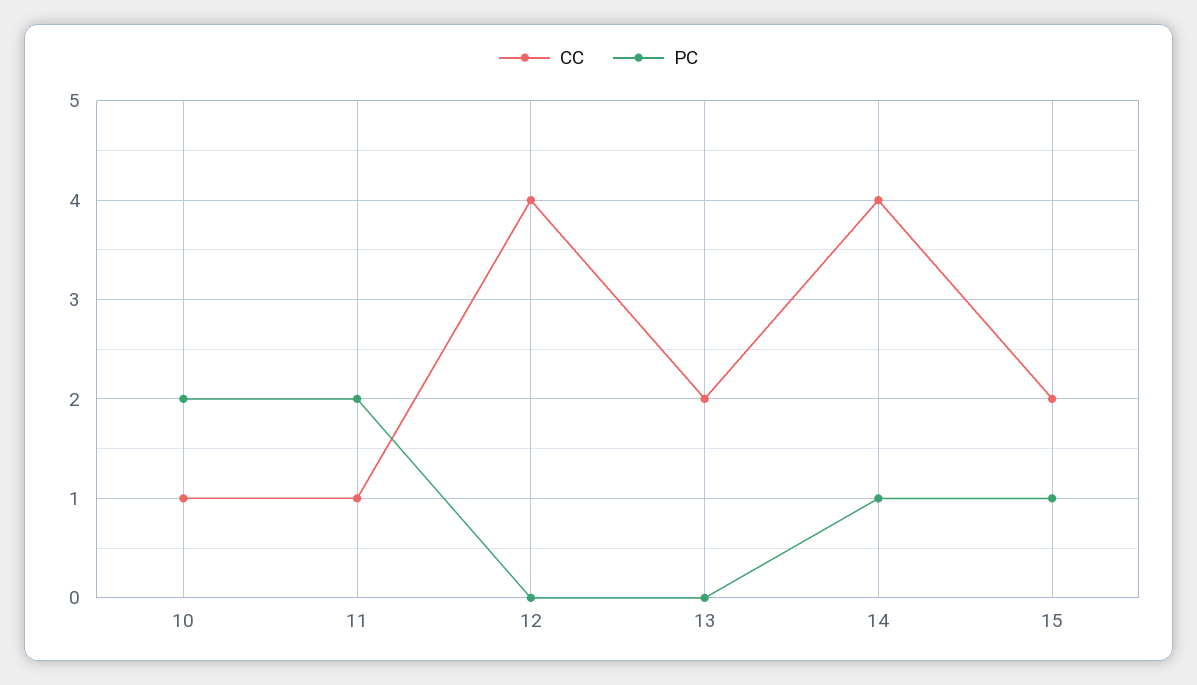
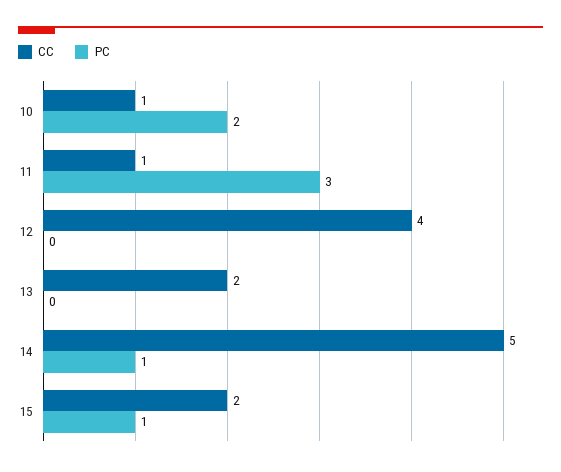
PC, 11: 2 -> 3
CC, 14: 4 -> 5

